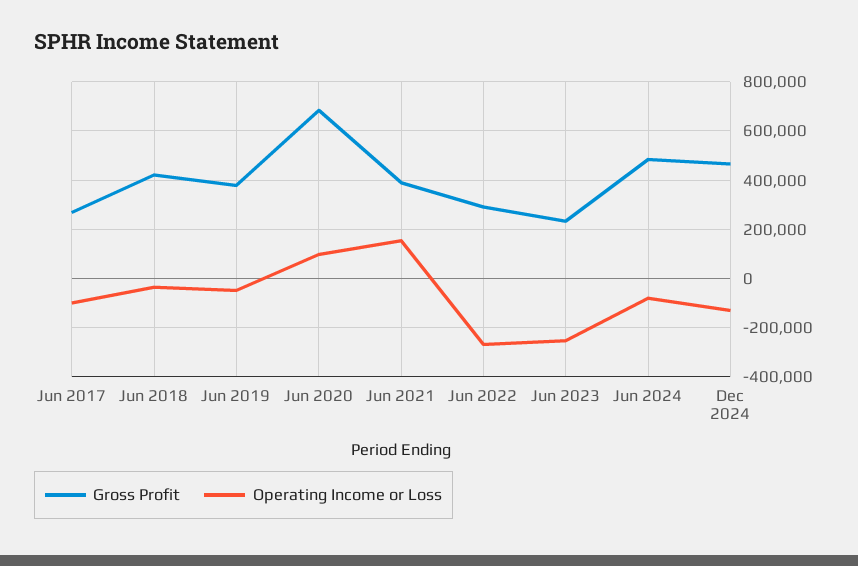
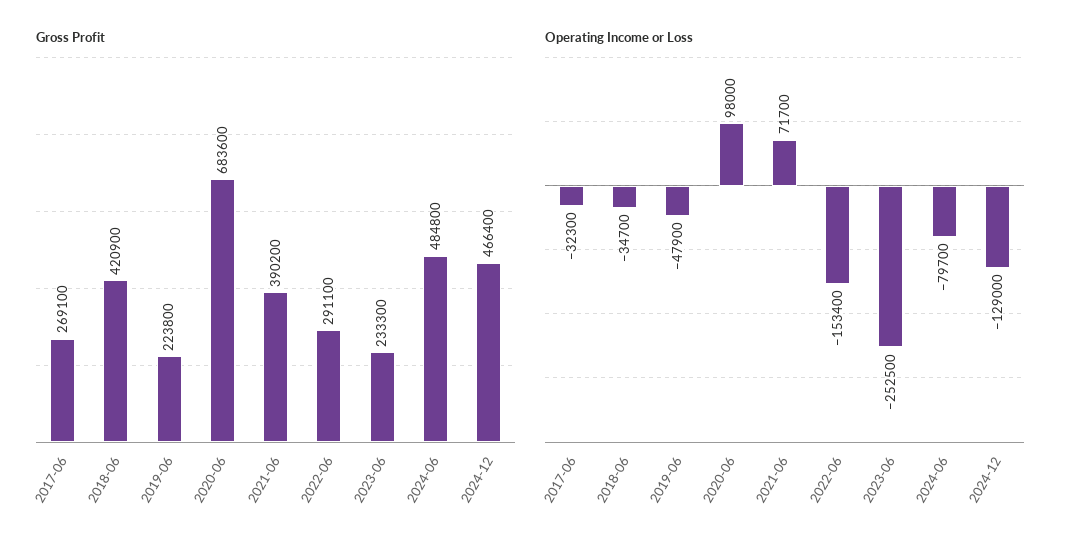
Operating Income or Loss, Jun 2017: -100000 -> -32300
Gross Profit, Jun 2019: 375000 -> 223800
Operating Income or Loss, Jun 2021: 150000 -> 71700
Operating Income or Loss, Jun 2022: -275000 -> -153400

